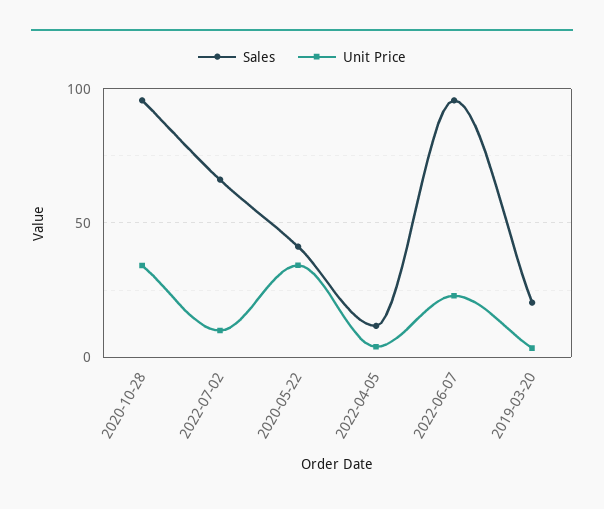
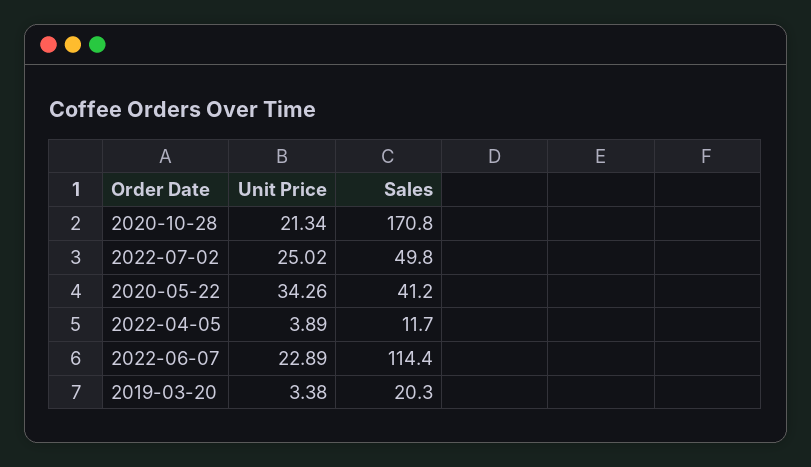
Sales, 2020-10-28: 95 -> 170.8
Unit Price, 2020-10-28: 35 -> 21.34
Sales, 2022-07-02: 65 -> 49.8
Unit Price, 2022-07-02: 10 -> 25.02
Sales, 2022-06-07: 95 -> 114.4

